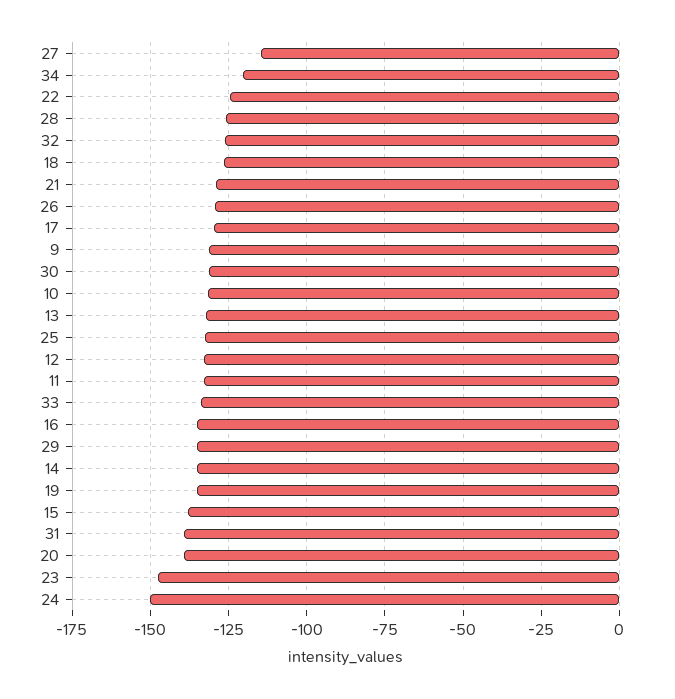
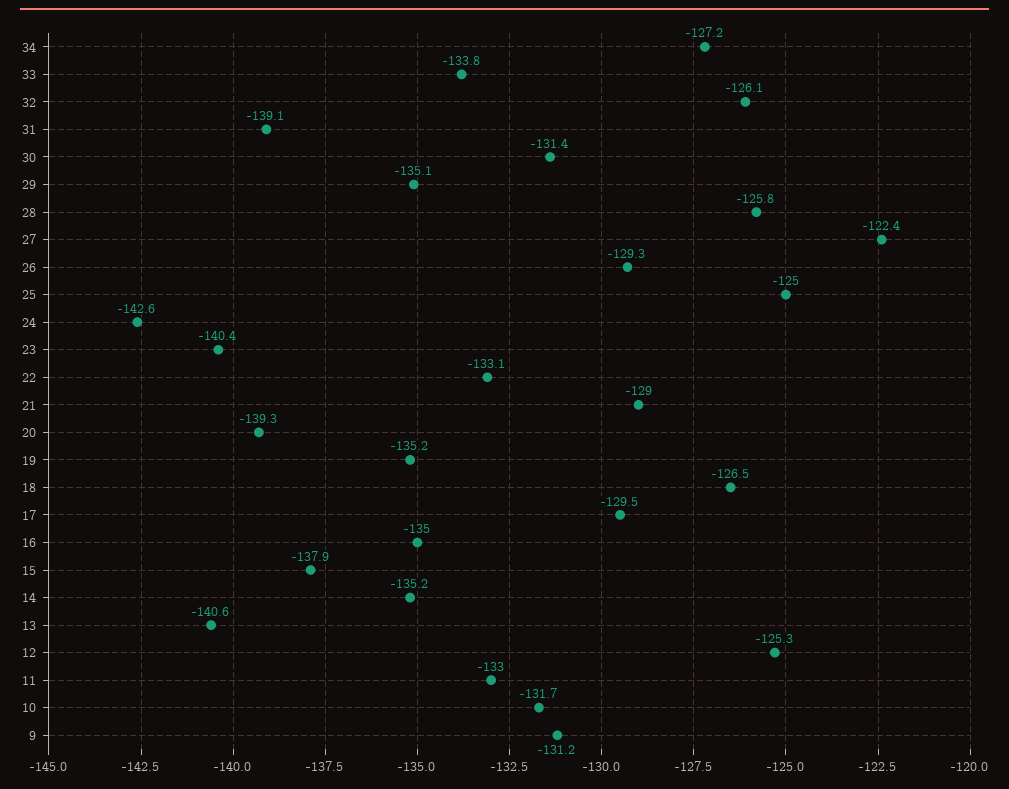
27: -115 -> -122.4
34: -120 -> -127.2
22: -125 -> -133.1
13: -132.5 -> -140.6
25: -132.5 -> -125
12: -132.5 -> -125.3
23: -147.5 -> -140.4
24: -150 -> -142.6

